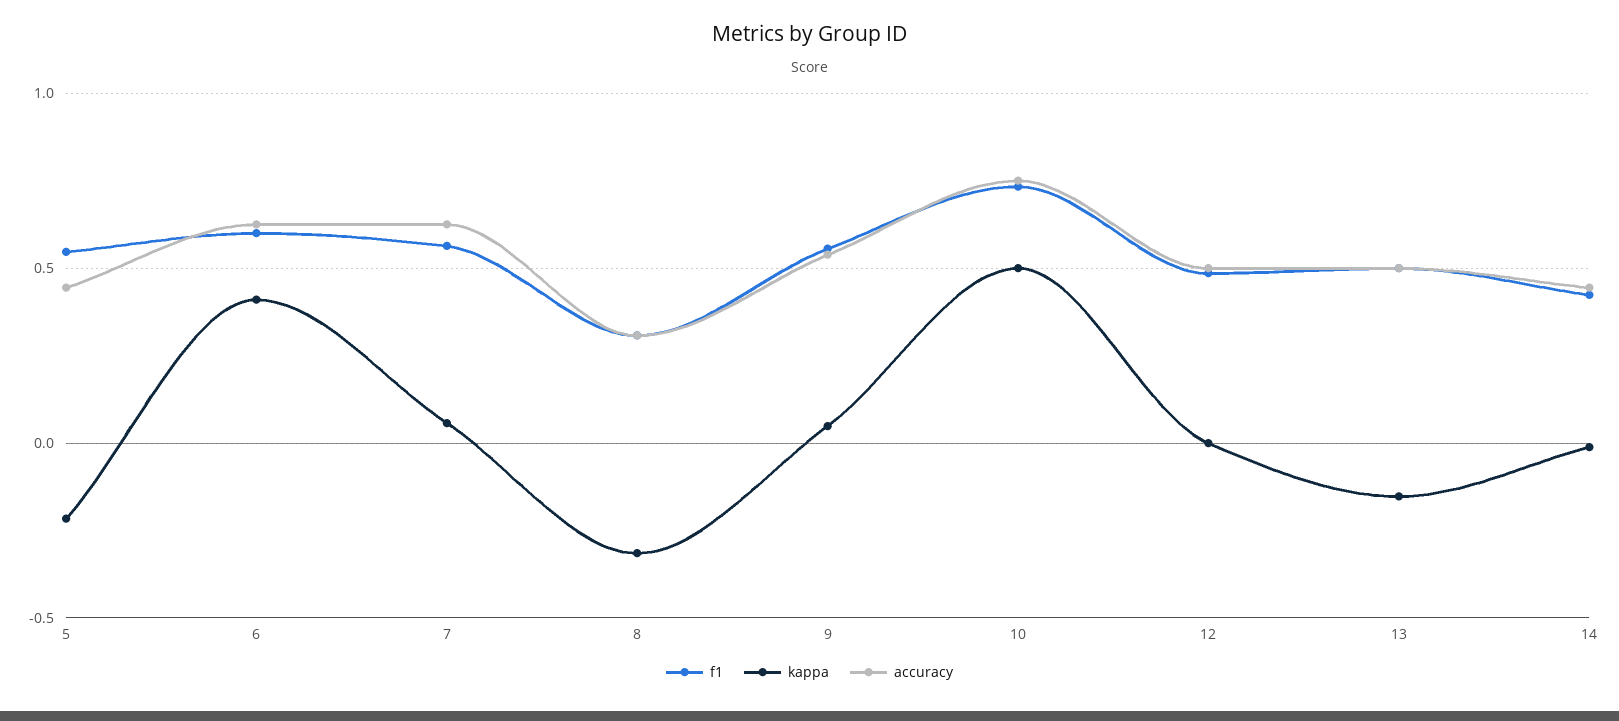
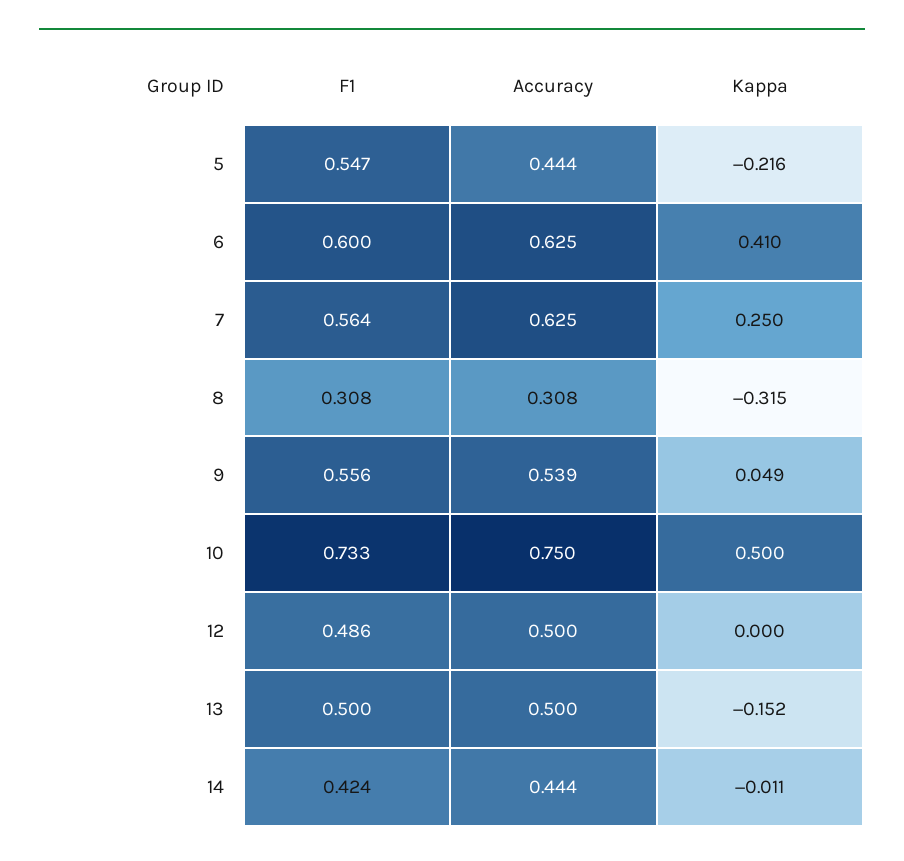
kappa, 7: 0.05 -> 0.25

